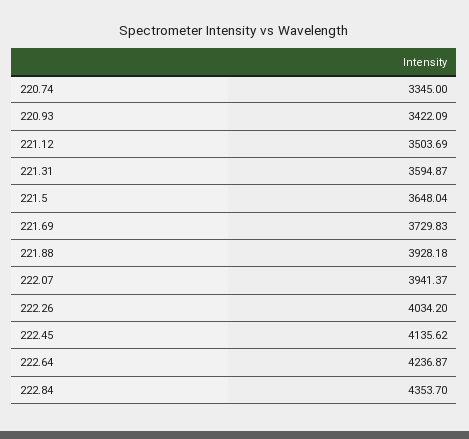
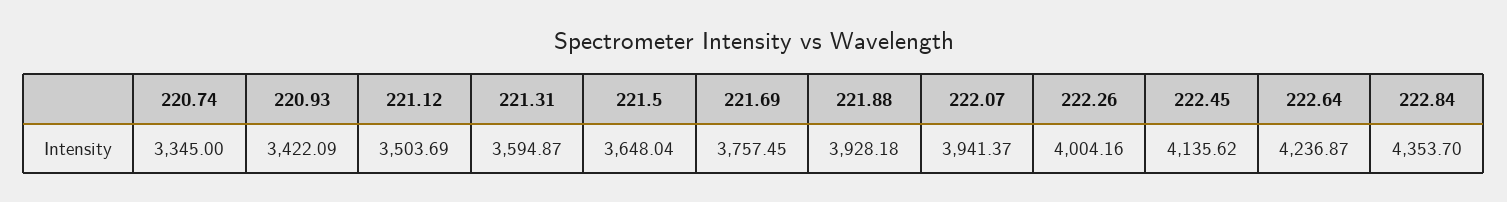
221.69: 3729.83 -> 3757.45
222.26: 4034.2 -> 4004.16

